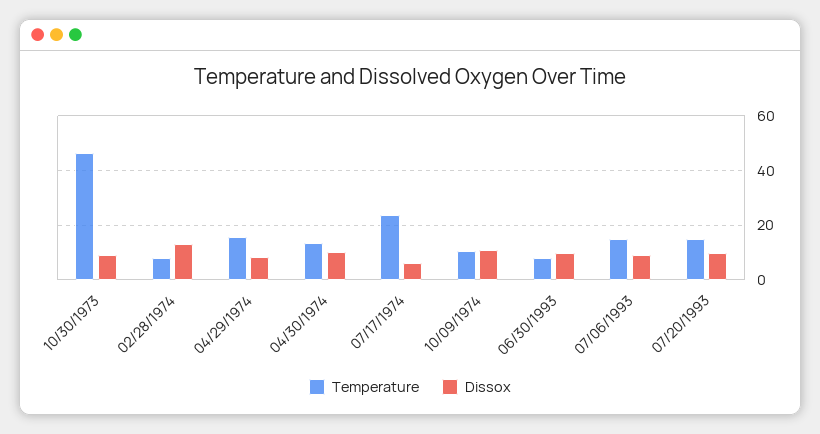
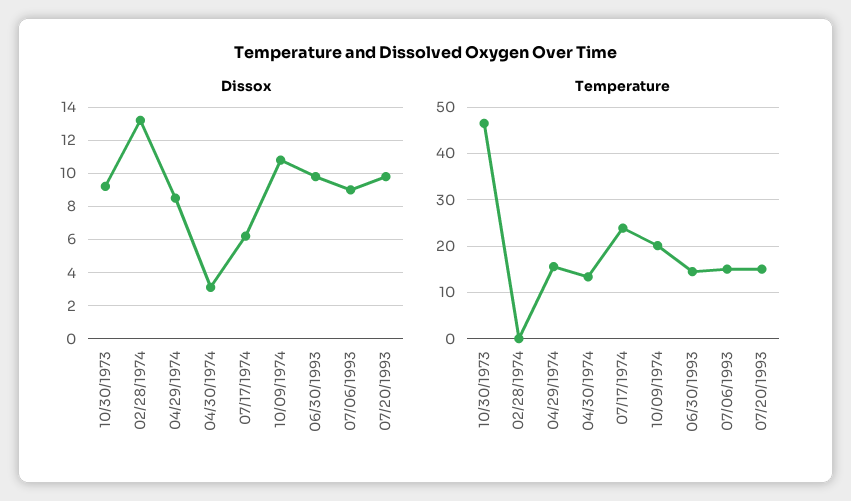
Temperature, 02/28/1974: 7.5 -> 0
Dissox, 04/30/1974: 10 -> 3
Temperature, 10/09/1974: 10 -> 20
Temperature, 06/30/1993: 7.5 -> 14

